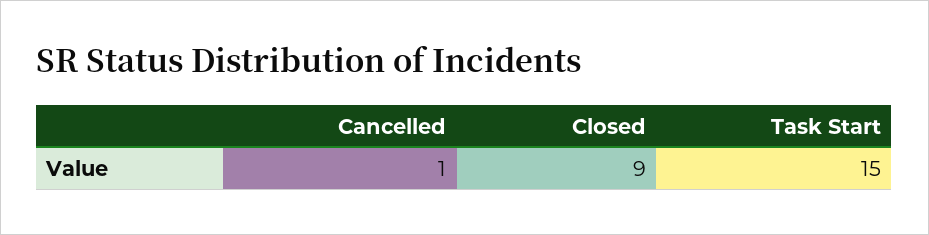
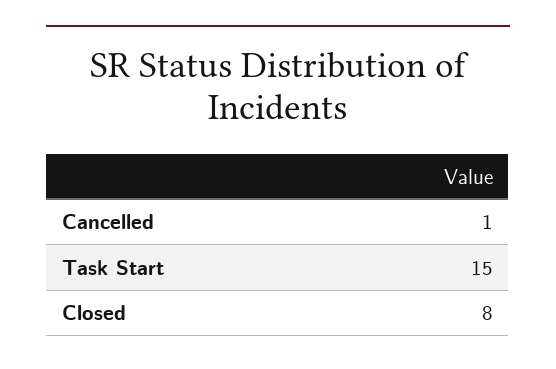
Closed: 9 -> 8

